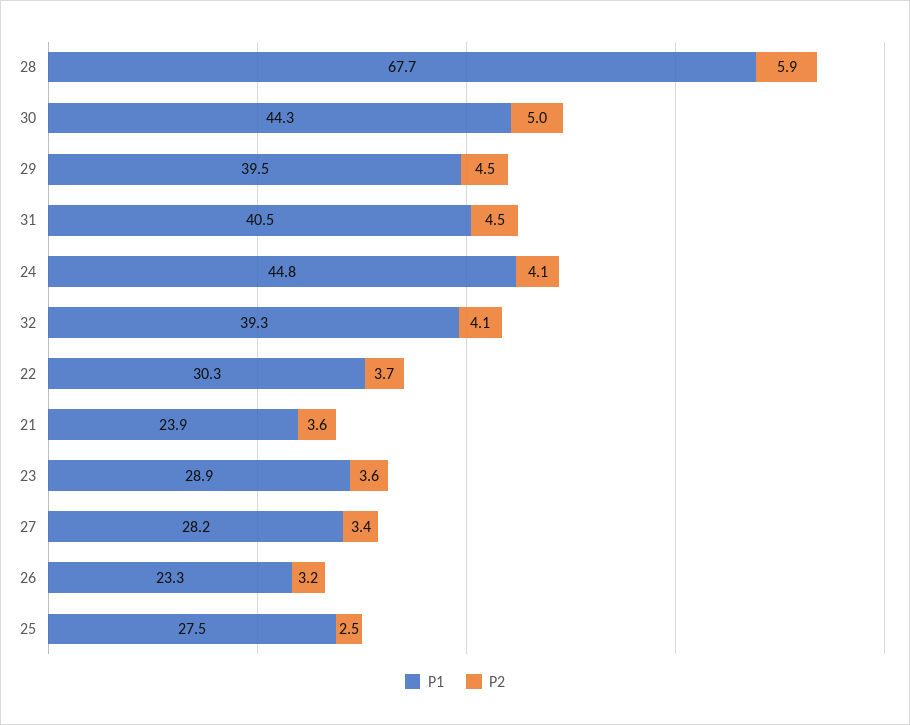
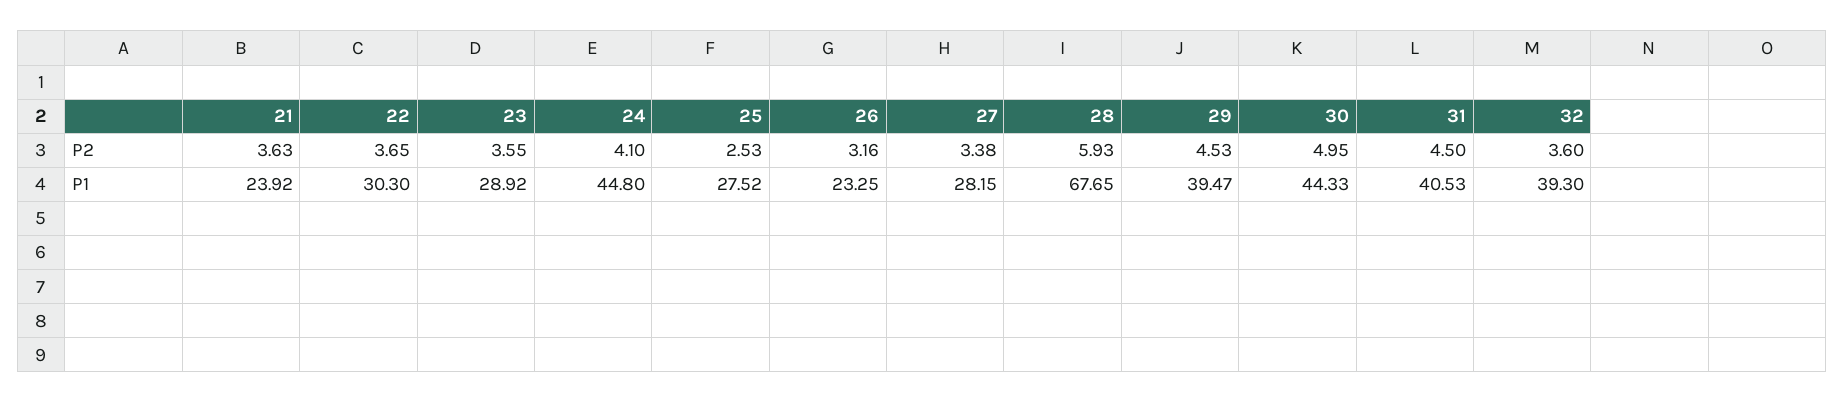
P2, 32: 4.1 -> 3.6

